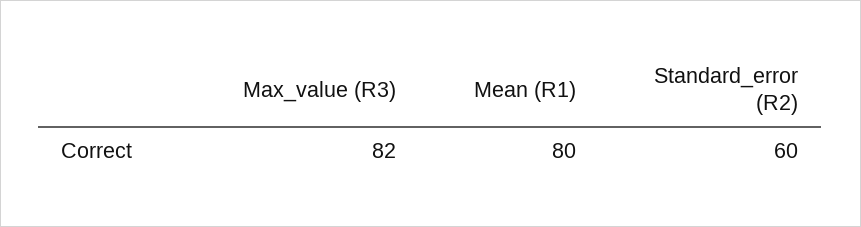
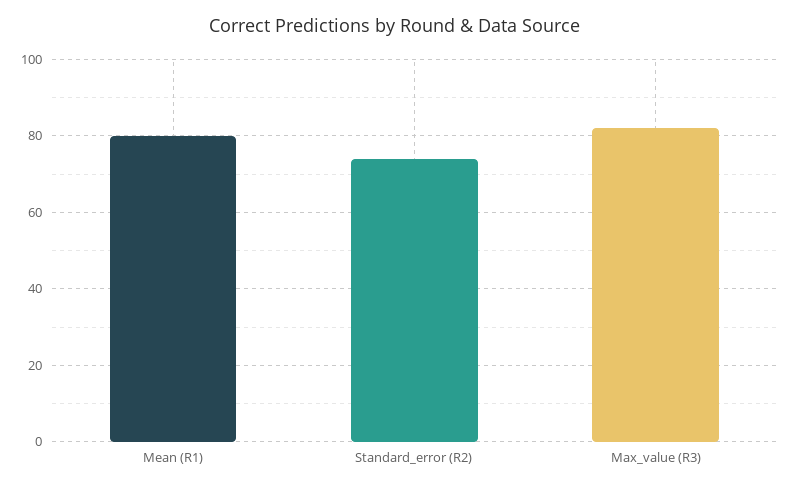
Standard_error (R2): 60 -> 75

